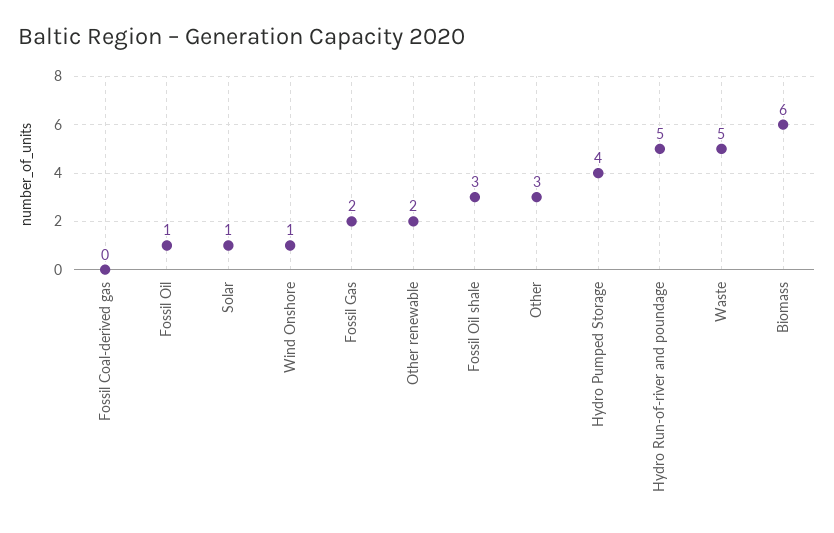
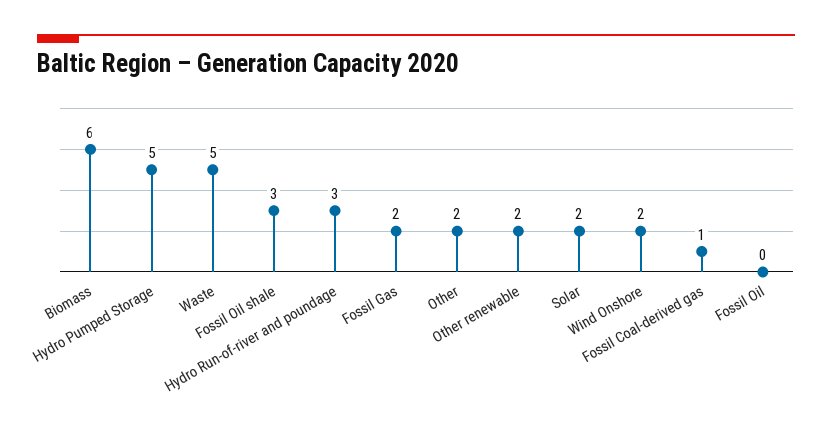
Fossil Coal-derived gas: 0 -> 1
Fossil Oil: 1 -> 0
Solar: 1 -> 2
Wind Onshore: 1 -> 2
Other: 3 -> 2
Hydro Pumped Storage: 4 -> 5
Hydro Run-of-river and poundage: 5 -> 3

